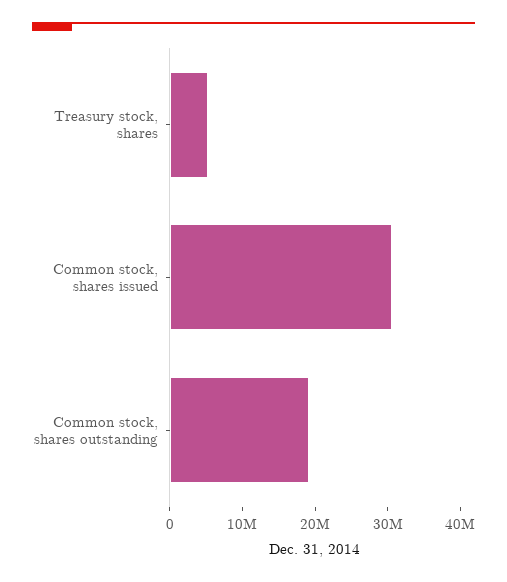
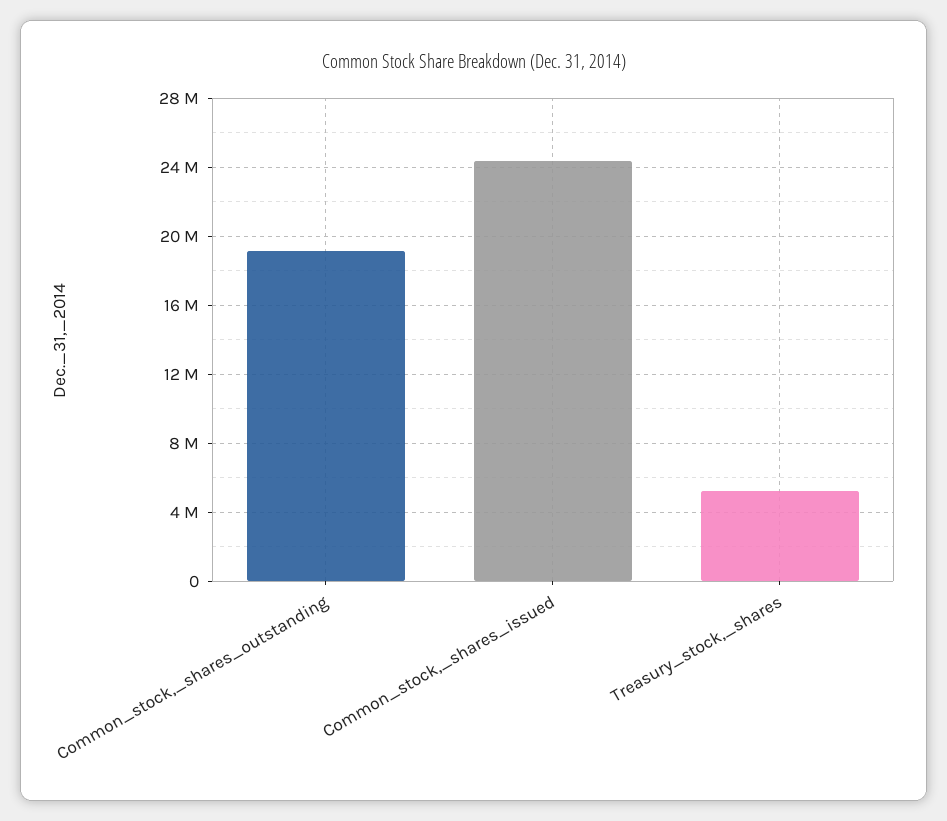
Common stock, shares issued: 30000000 -> 24500000

